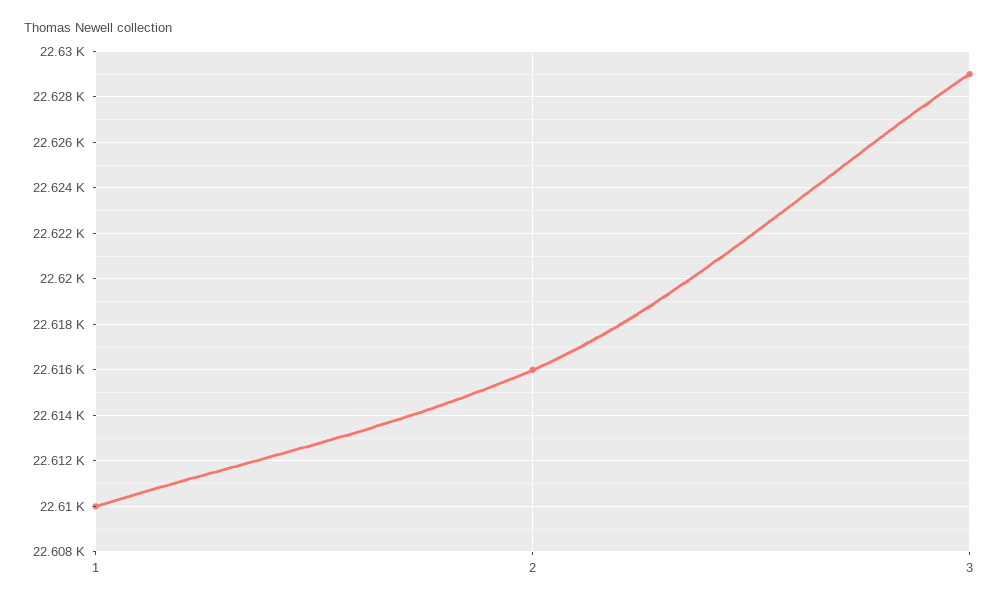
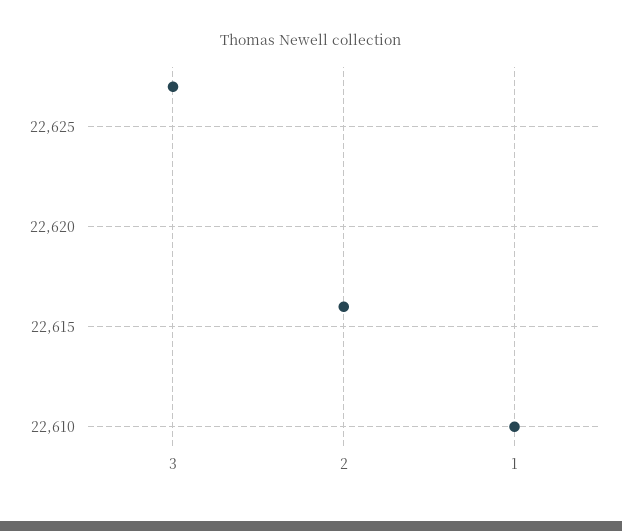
3: 22629 -> 22627

